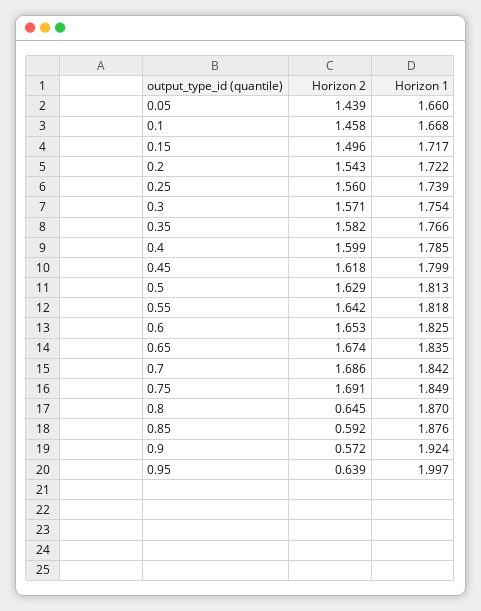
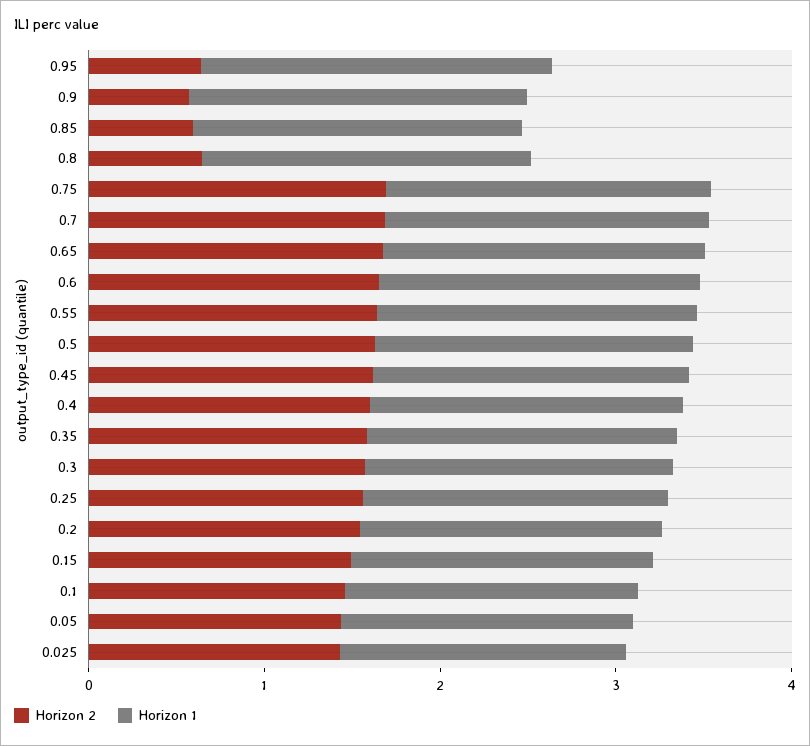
Horizon 2, 0.025: none -> 1.4
Horizon 1, 0.025: none -> 1.6

